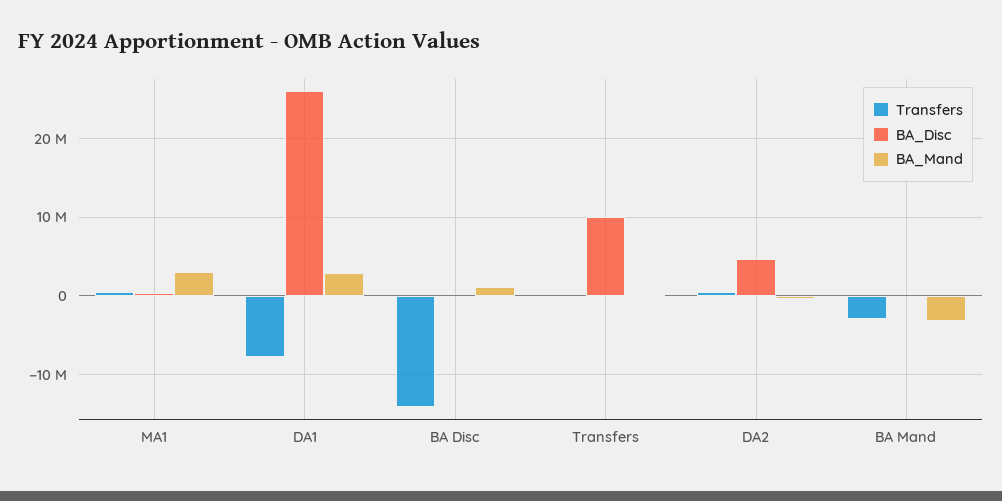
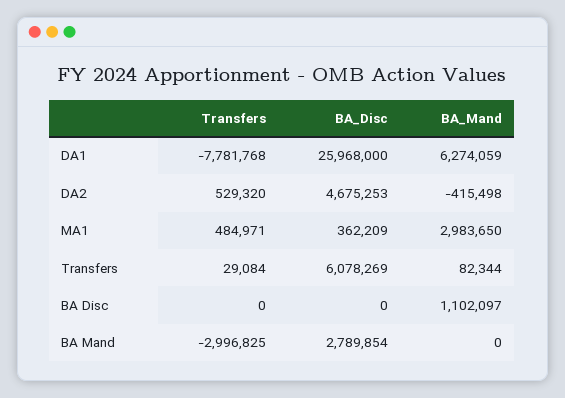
BA_Mand, DA1: 3000000 -> 6274059
Transfers, BA Disc: -14000000 -> 0
BA_Disc, Transfers: 10000000 -> 6078269
BA_Disc, BA Mand: 0 -> 2789854
BA_Mand, BA Mand: -3000000 -> 0

